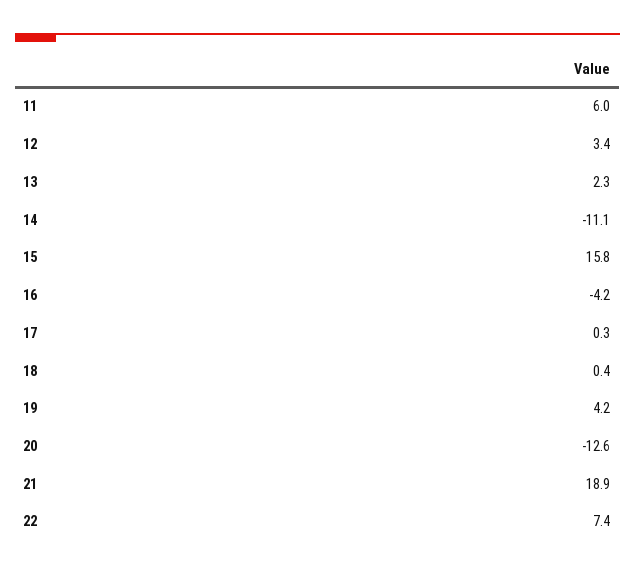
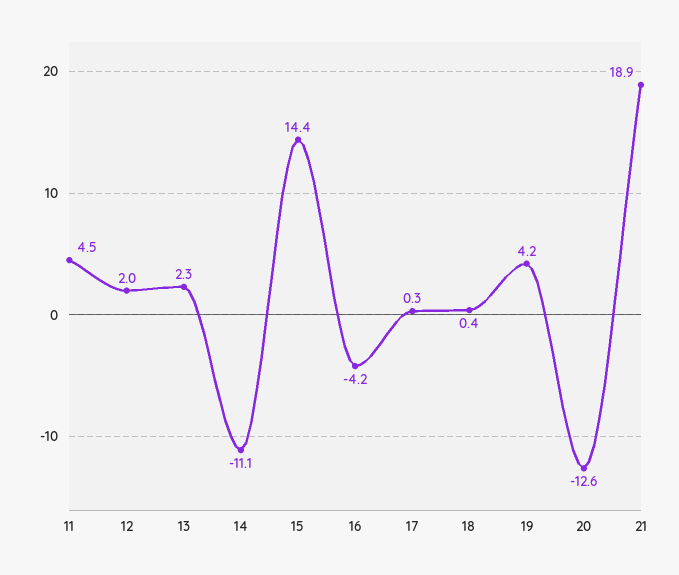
11: 6 -> 4.5
12: 3.4 -> 2
15: 15.8 -> 14.4
22: 7.4 -> none

